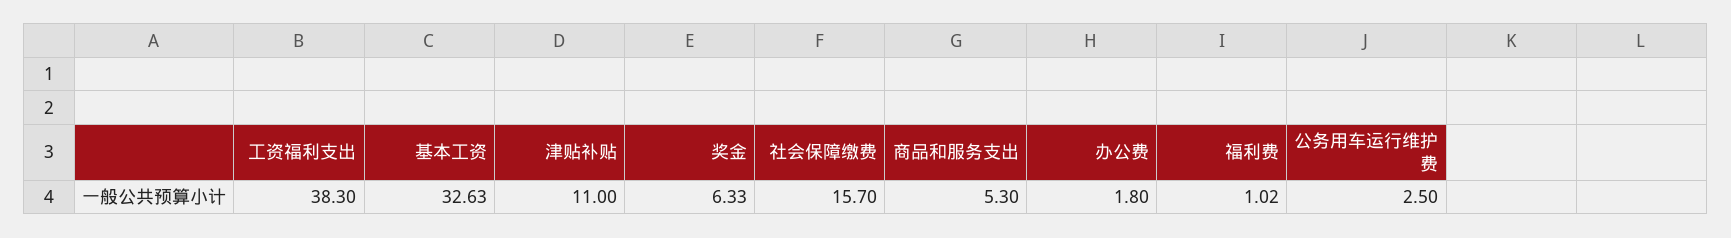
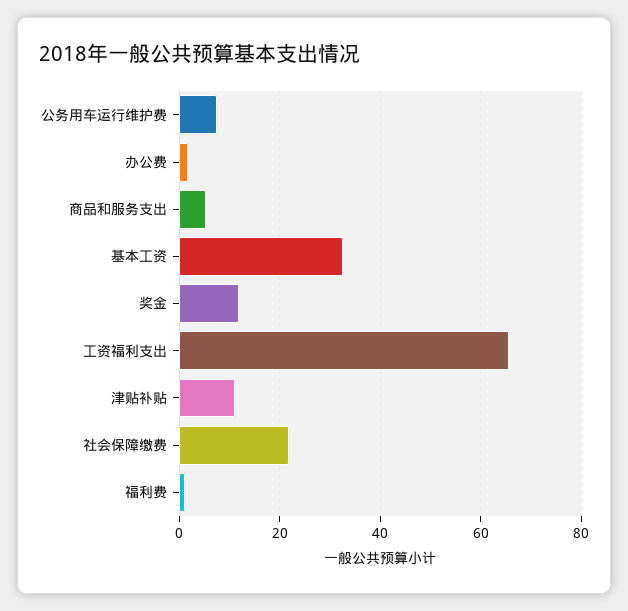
工资福利支出: 38.3 -> 66
奖金: 6.33 -> 12
社会保障缴费: 15.7 -> 22
公务用车运行维护费: 2.5 -> 8

